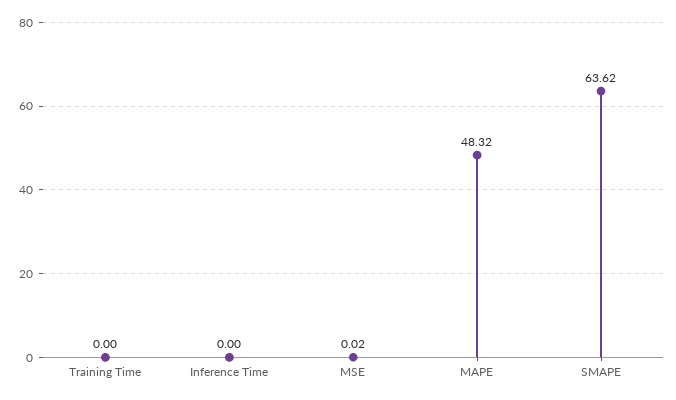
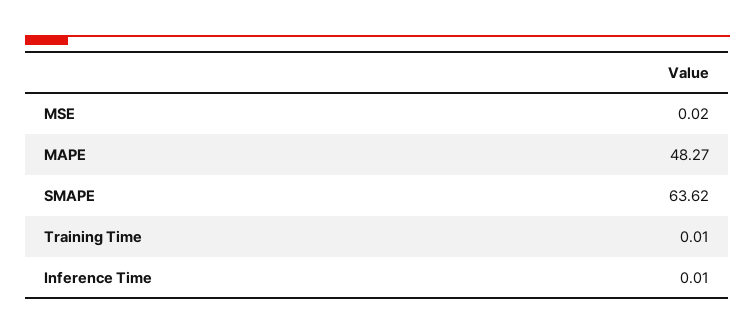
Training Time: 0 -> 0.01
Inference Time: 0 -> 0.01
MAPE: 48.32 -> 48.27

